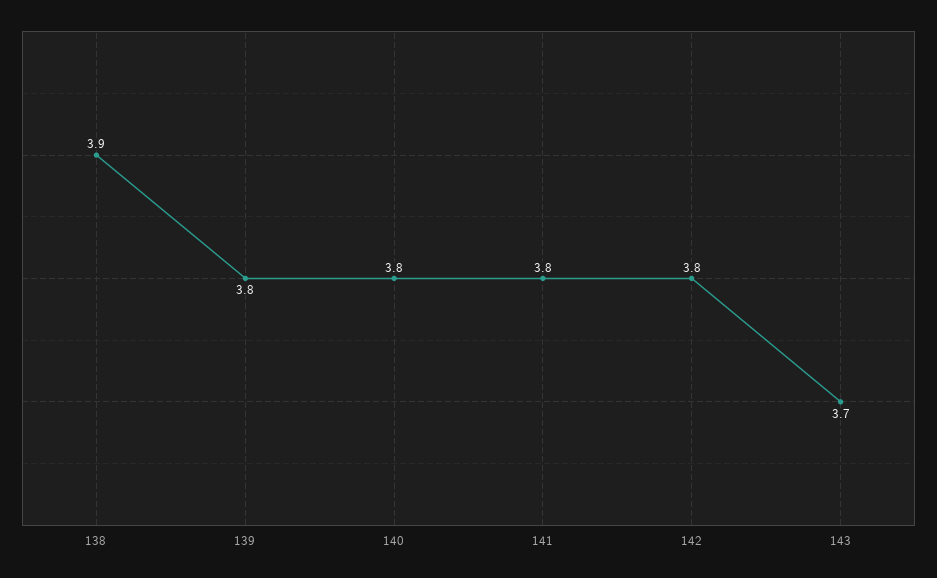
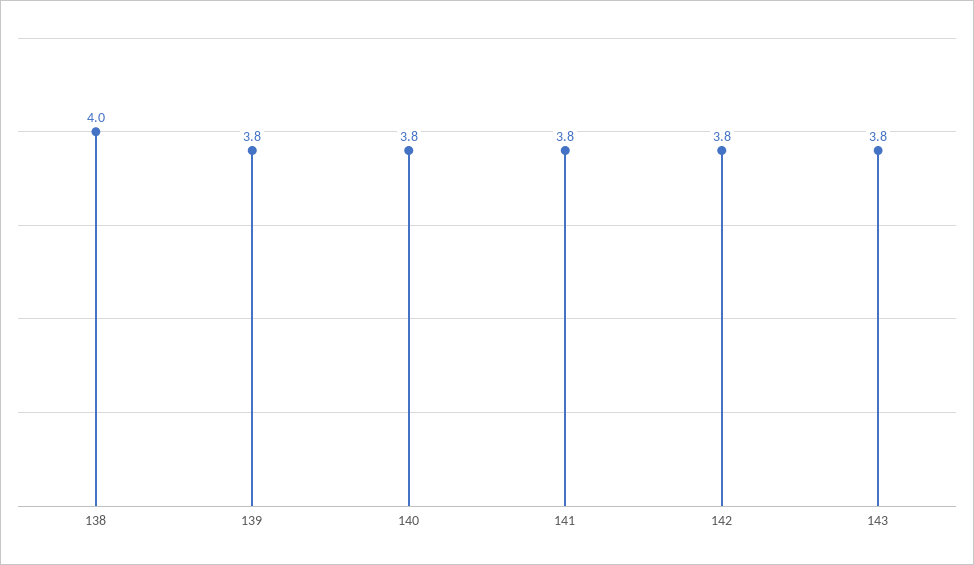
138: 3.9 -> 4
143: 3.7 -> 3.8

